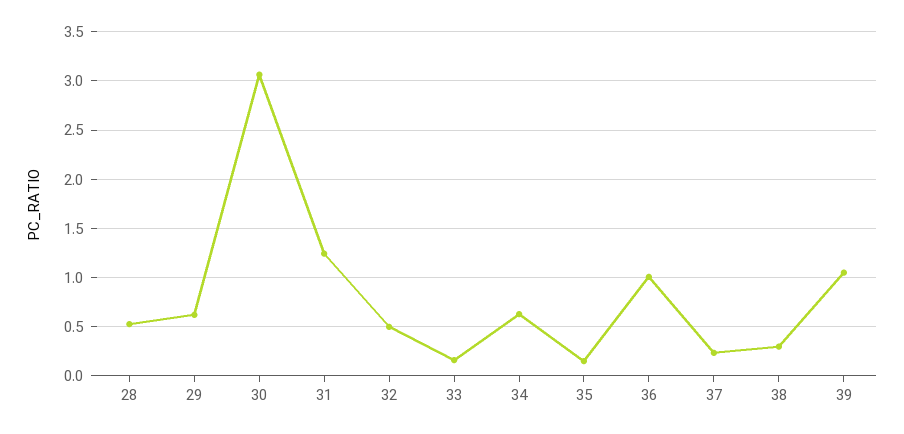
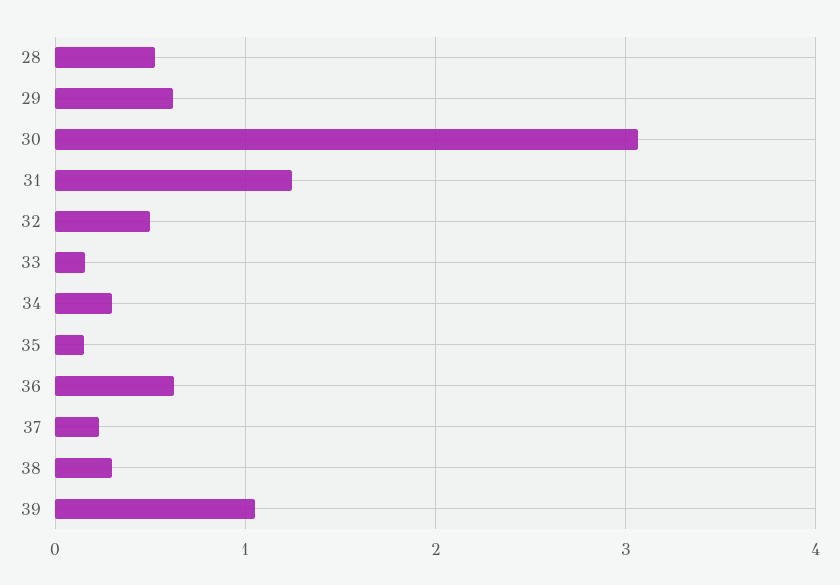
34: 0.6 -> 0.3
36: 1 -> 0.6

